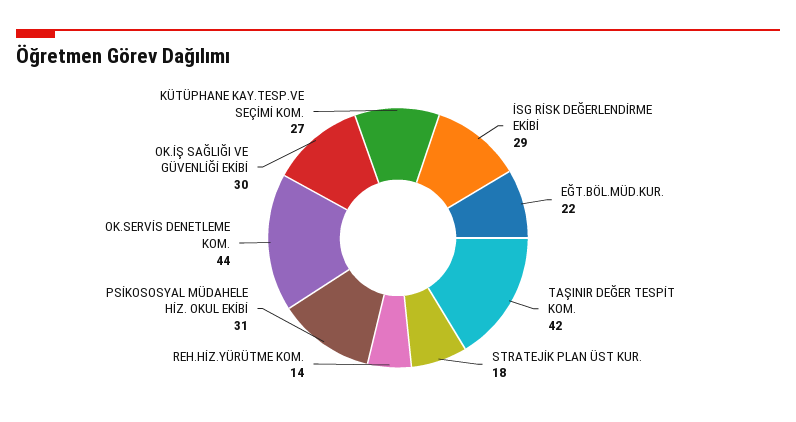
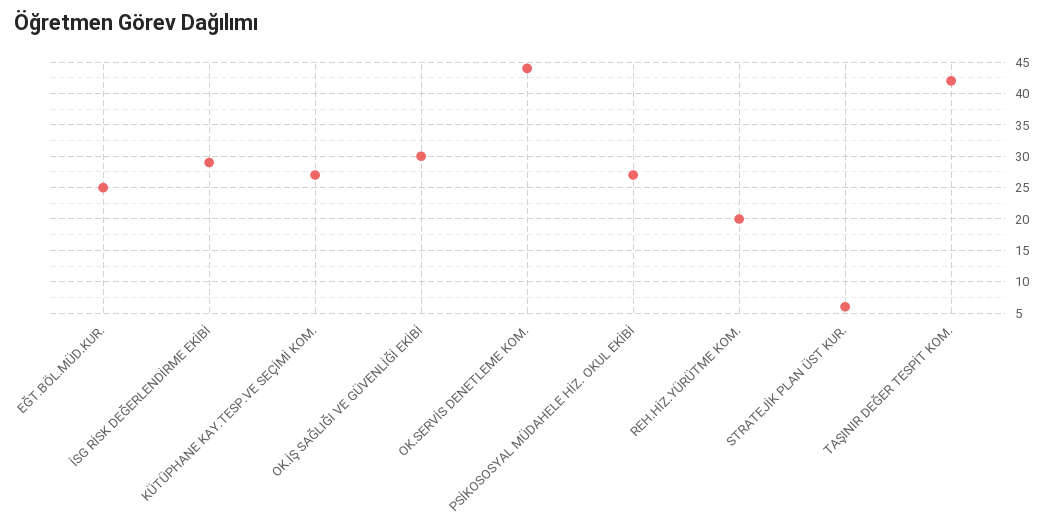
EĞT.BÖL.MÜD.KUR.: 22 -> 25
STRATEJİK PLAN ÜST KUR.: 18 -> 6
REH.HİZ.YÜRÜTME KOM.: 14 -> 20
PSİKOSOSYAL MÜDAHELE HİZ. OKUL EKİBİ: 31 -> 27

